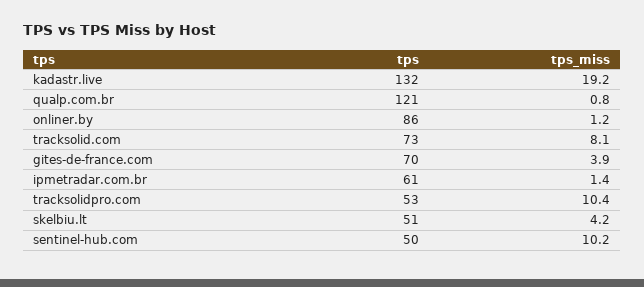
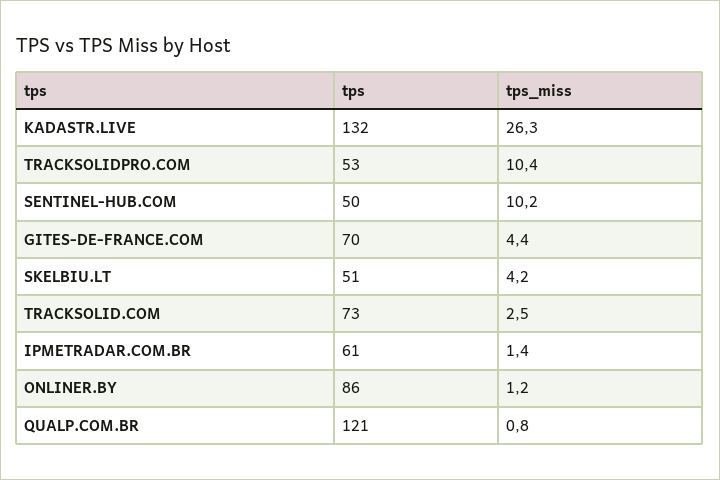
tps_miss, kadastr.live: 19.2 -> 26.3
tps_miss, tracksolid.com: 8.1 -> 2.5
tps_miss, gites-de-france.com: 3.9 -> 4.4

